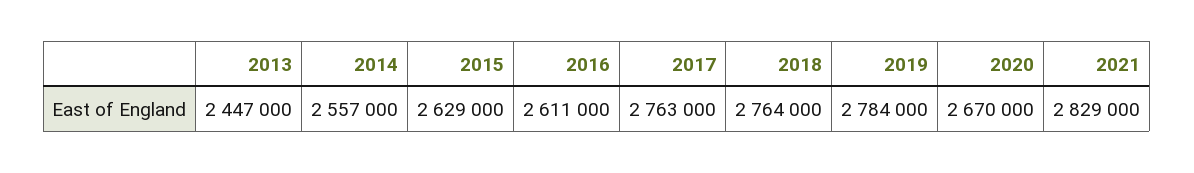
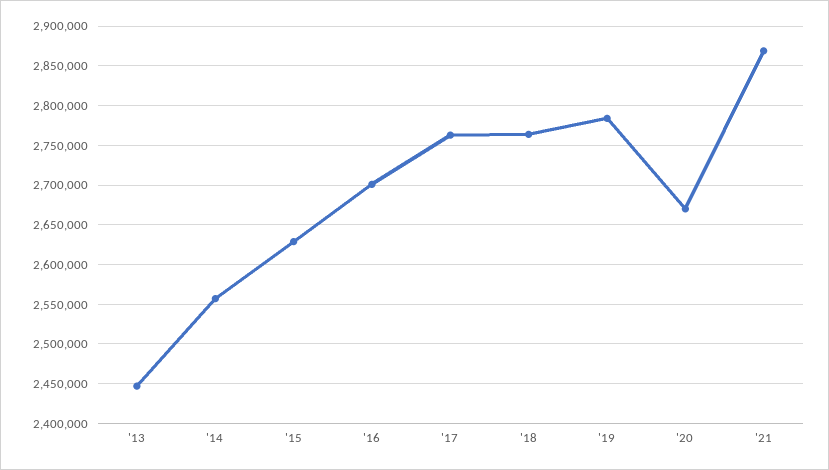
2016: 2611000 -> 2700000
2021: 2829000 -> 2870000

